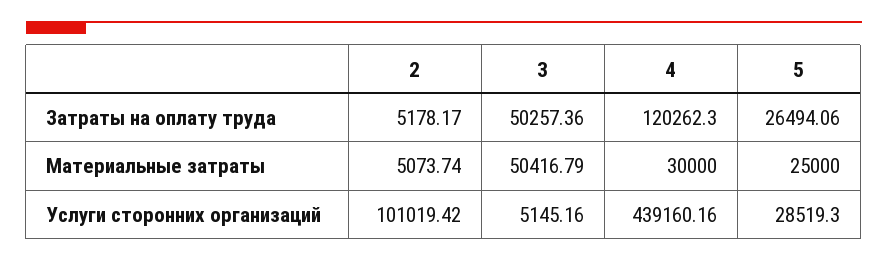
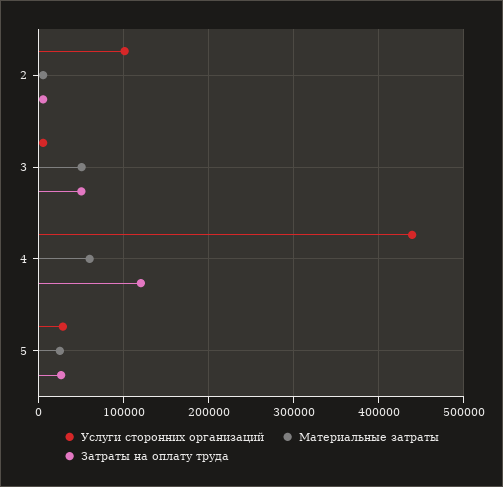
Материальные затраты, 4: 30000 -> 60000

